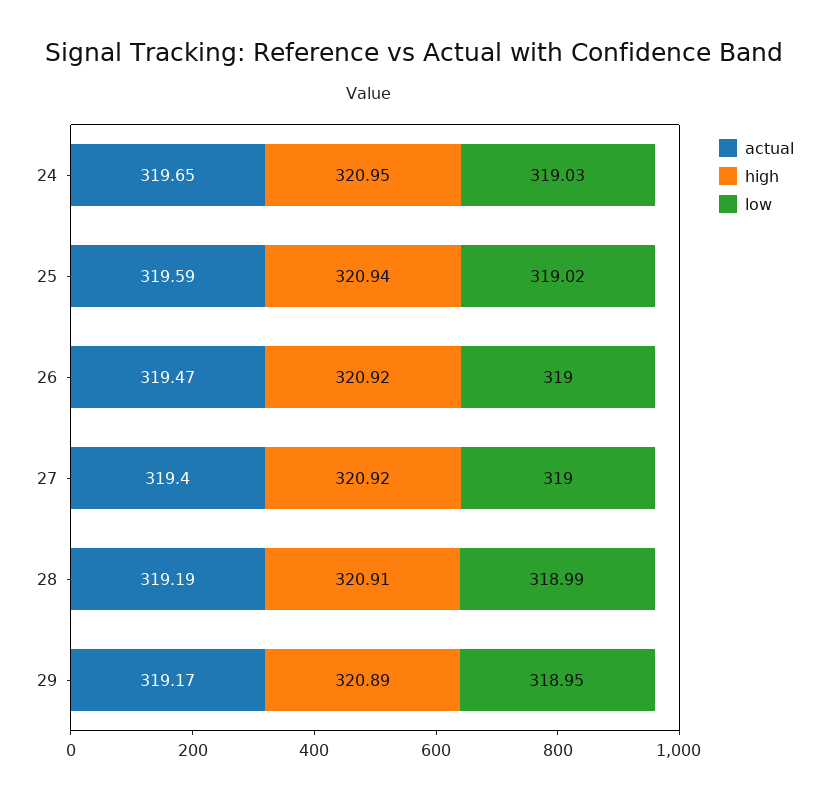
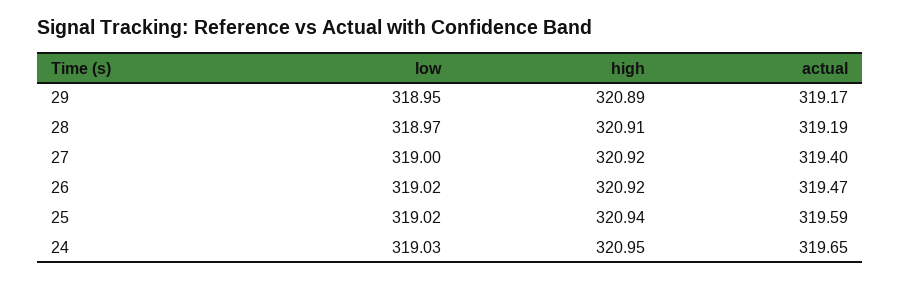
low, 26: 319 -> 319.02
low, 28: 318.99 -> 318.97

